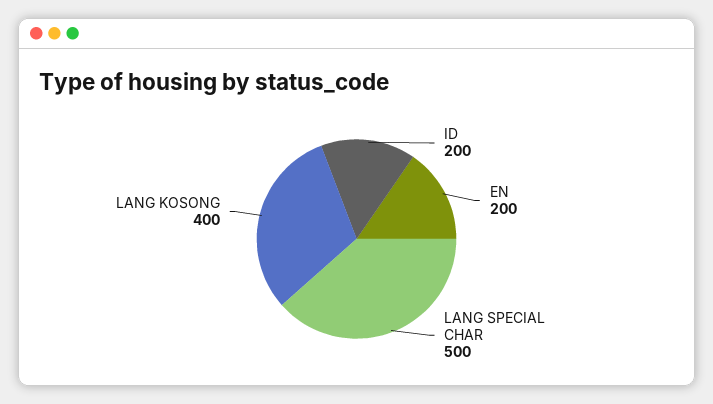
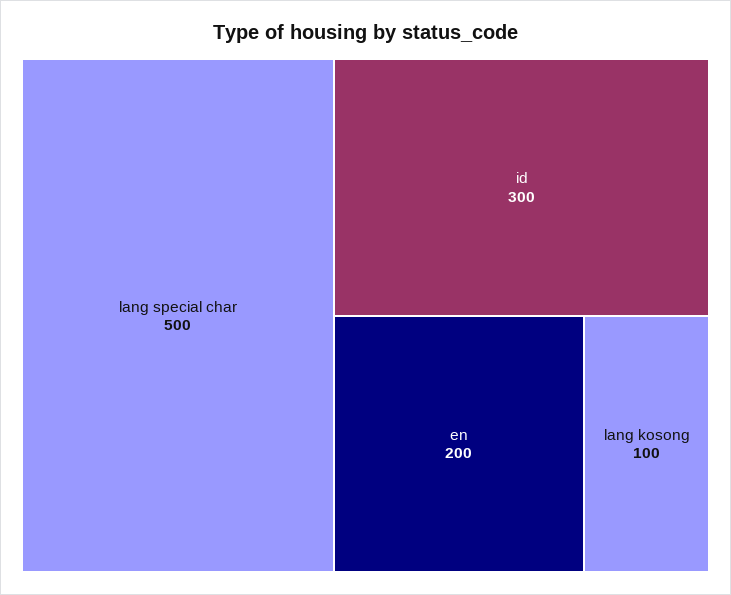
ID: 200 -> 300
LANG KOSONG: 400 -> 100

